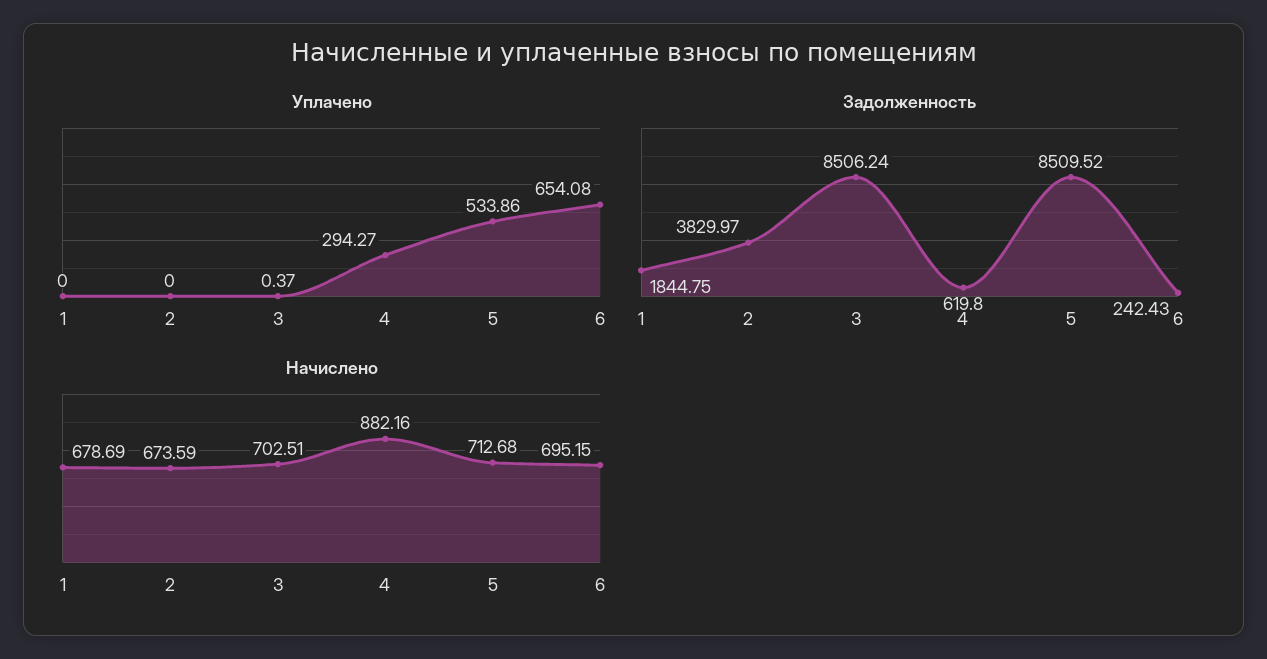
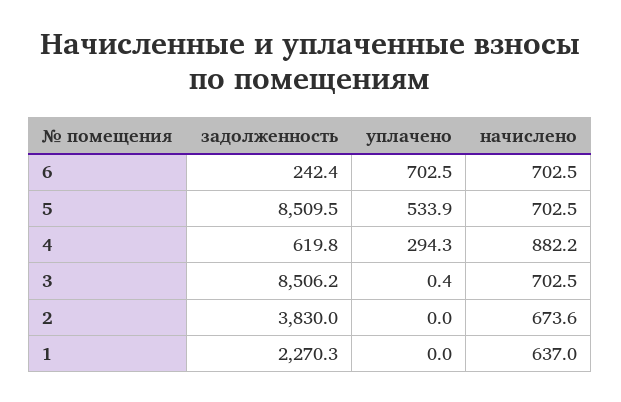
Уплачено, 6: 654.08 -> 702.5
Задолженность, 1: 1844.75 -> 2270.3
Начислено, 1: 678.69 -> 637
Начислено, 5: 712.68 -> 702.5
Начислено, 6: 695.15 -> 702.5

